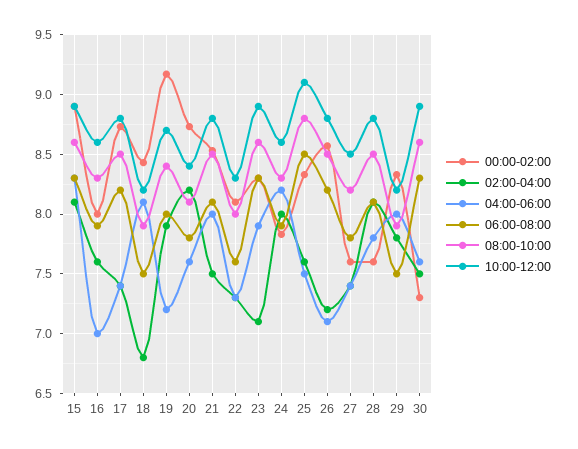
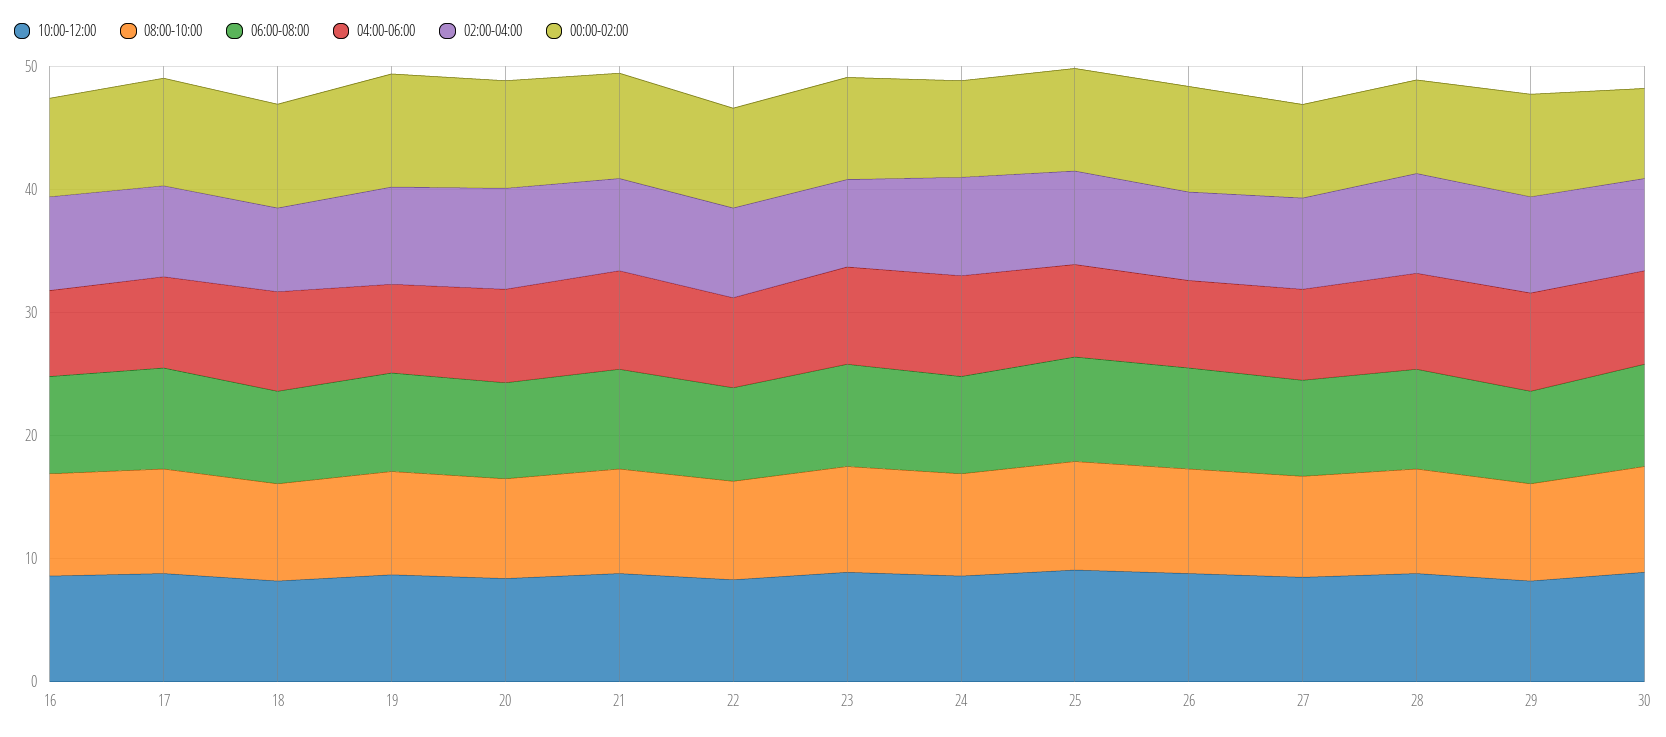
00:00-02:00, 15: 8.9 -> none
02:00-04:00, 15: 8.1 -> none
04:00-06:00, 15: 8.3 -> none
06:00-08:00, 15: 8.3 -> none
08:00-10:00, 15: 8.6 -> none
10:00-12:00, 15: 8.9 -> none

